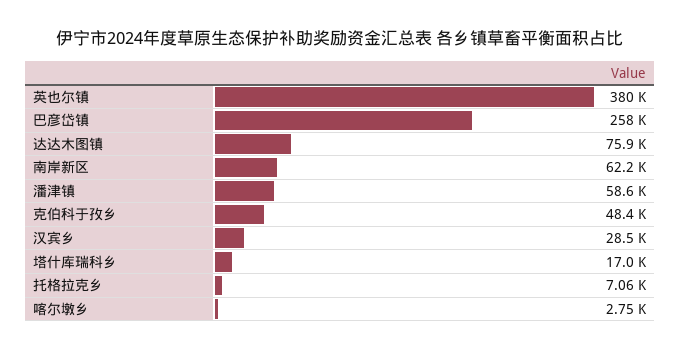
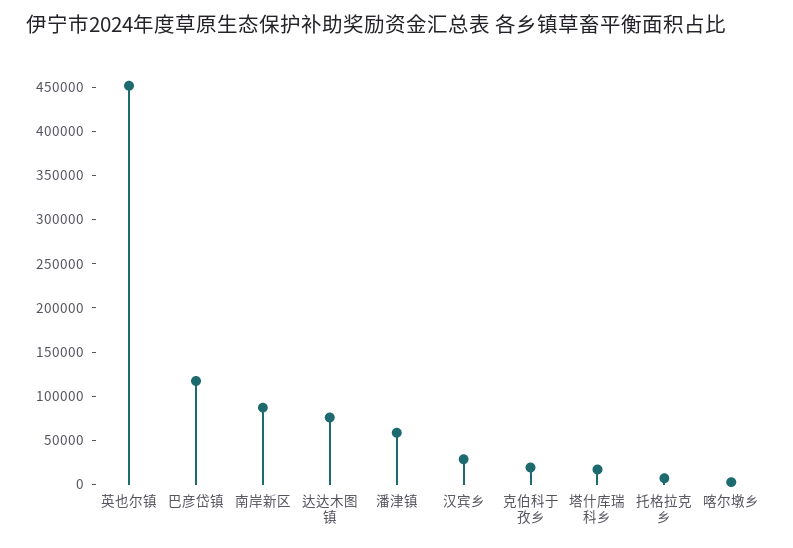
英也尔镇: 380000 -> 450000
巴彦岱镇: 258000 -> 120000
南岸新区: 62200 -> 90000
克伯科于孜乡: 48400 -> 20000

